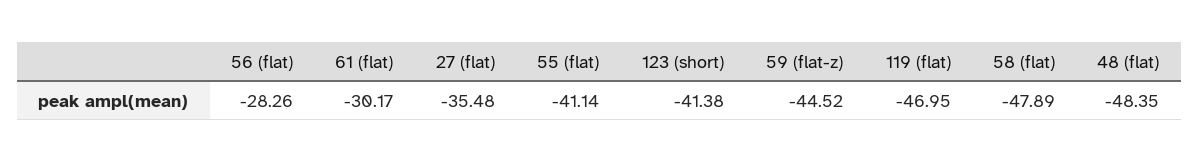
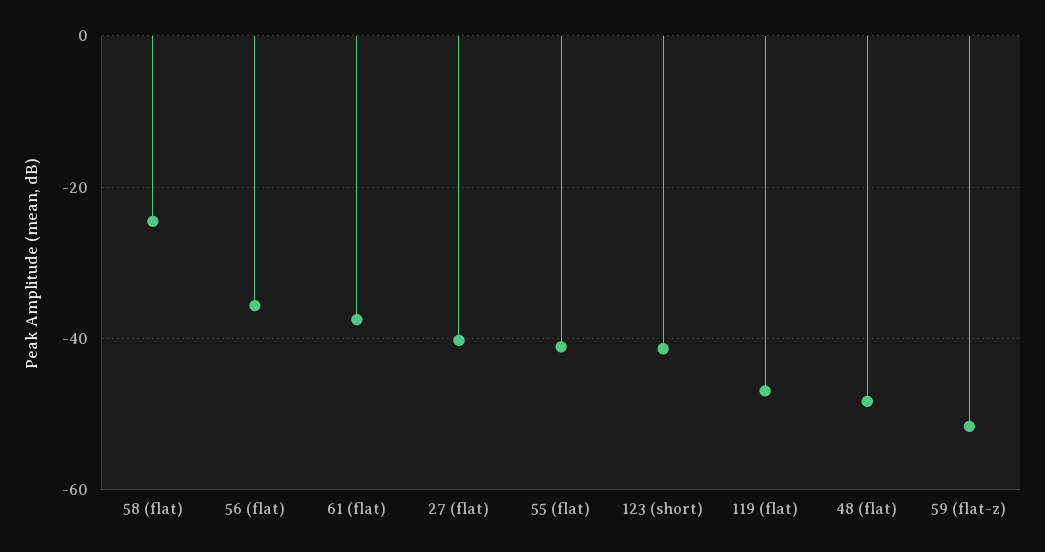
56 (flat): -28.26 -> -36
61 (flat): -30.17 -> -38
27 (flat): -35.48 -> -40
59 (flat-z): -44.52 -> -52
58 (flat): -47.89 -> -24

